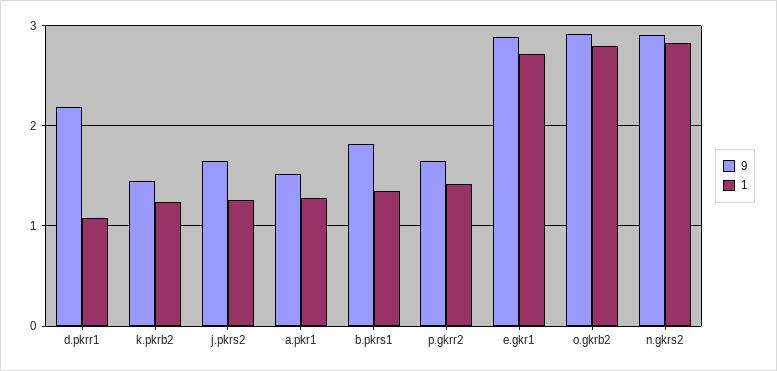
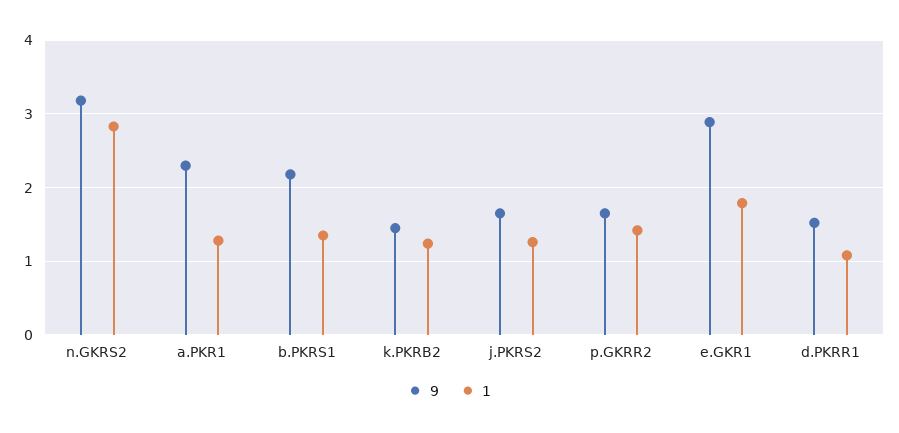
9, d.pkrr1: 2.2 -> 1.5
9, a.pkr1: 1.5 -> 2.3
9, b.pkrs1: 1.8 -> 2.2
1, e.gkr1: 2.7 -> 1.8
9, o.gkrb2: 2.9 -> none
1, o.gkrb2: 2.8 -> none
9, n.gkrs2: 2.9 -> 3.2

